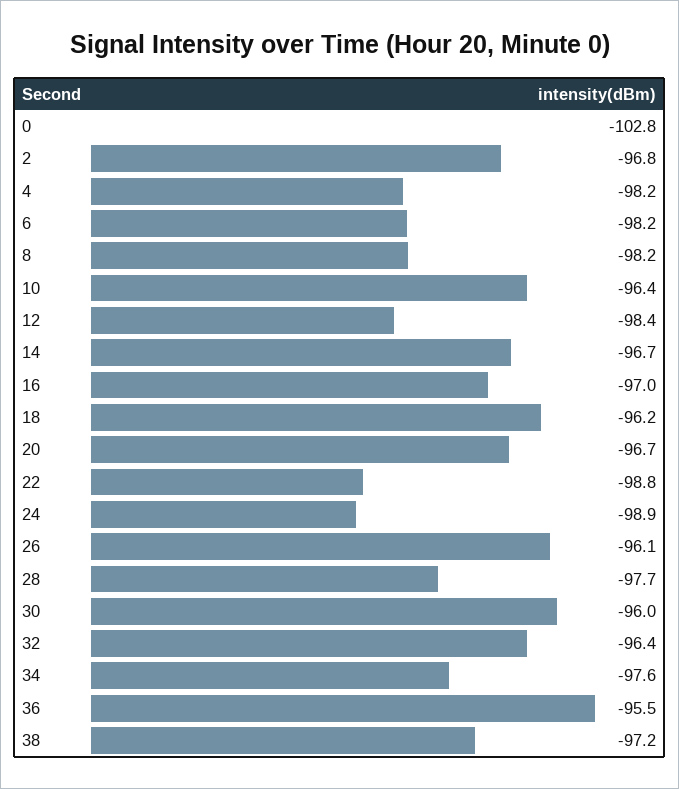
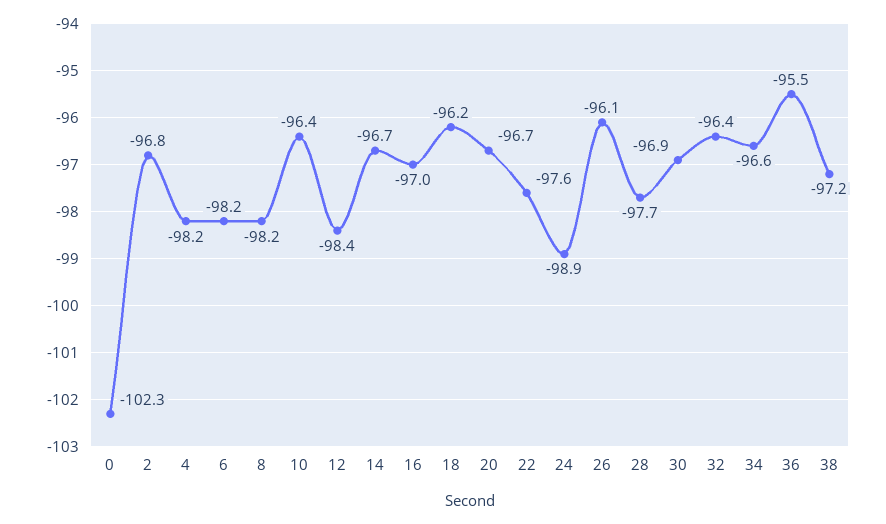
0: -102.8 -> -102.3
22: -98.8 -> -97.6
30: -96 -> -96.9
34: -97.6 -> -96.6

